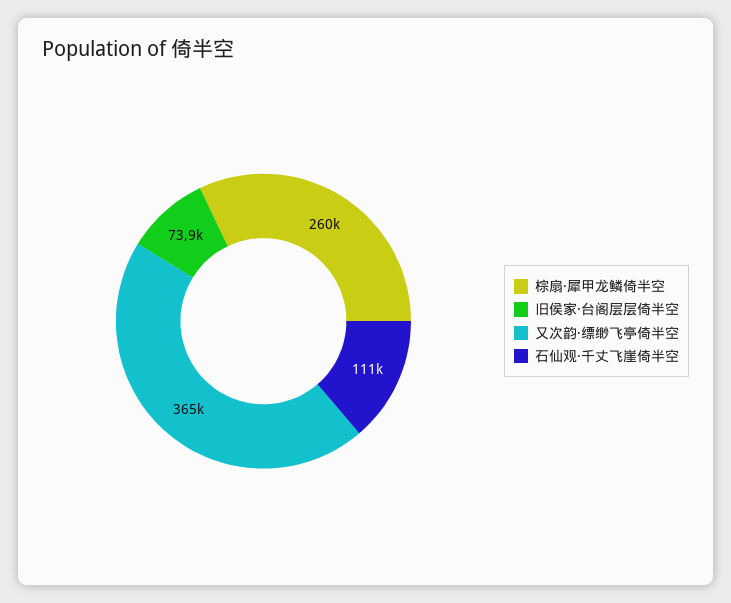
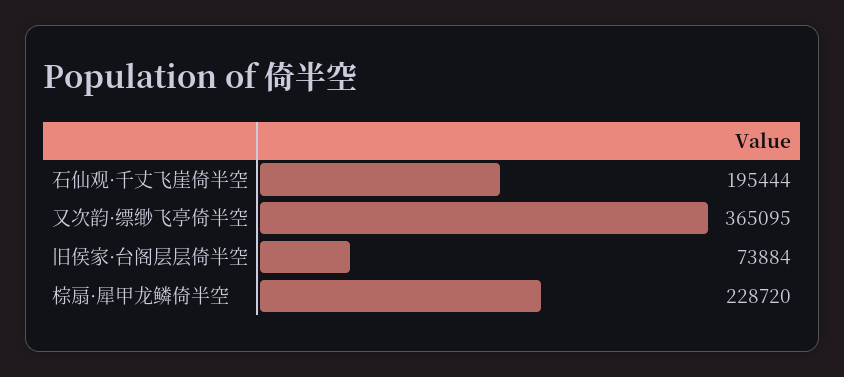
棕扇·犀甲龙鳞倚半空: 260000 -> 228720
石仙观·千丈飞崖倚半空: 111000 -> 195444

